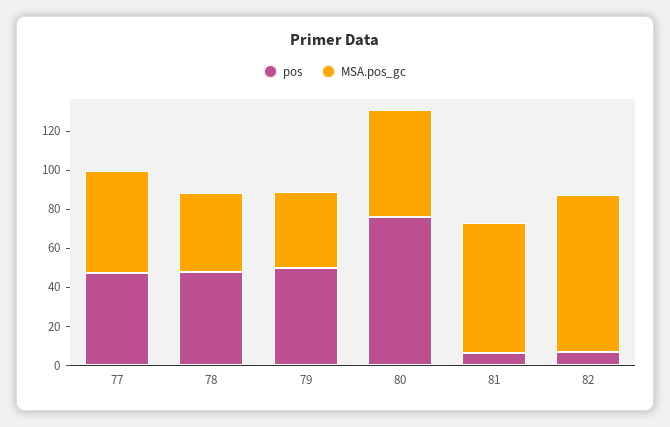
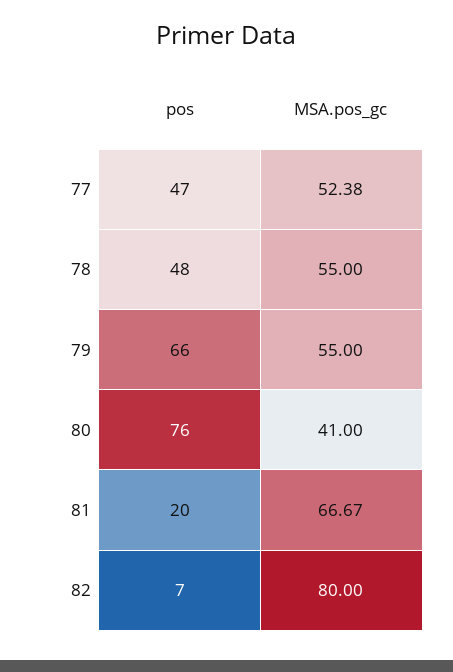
MSA.pos_gc, 78: 40 -> 55
pos, 79: 50 -> 66
MSA.pos_gc, 79: 40 -> 55
MSA.pos_gc, 80: 55 -> 41
pos, 81: 5 -> 20

